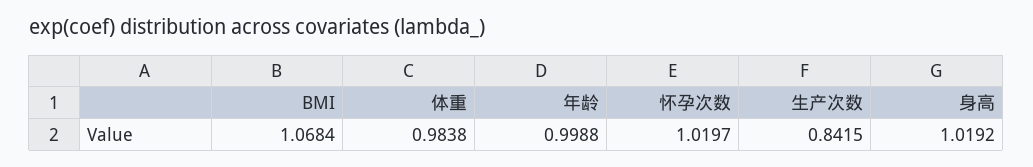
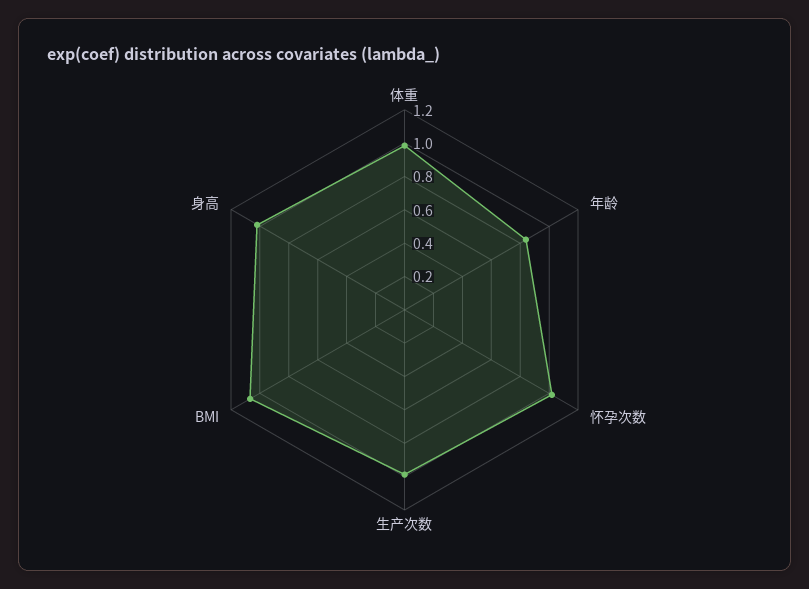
年龄: 0.9988 -> 0.85
生产次数: 0.8415 -> 1

